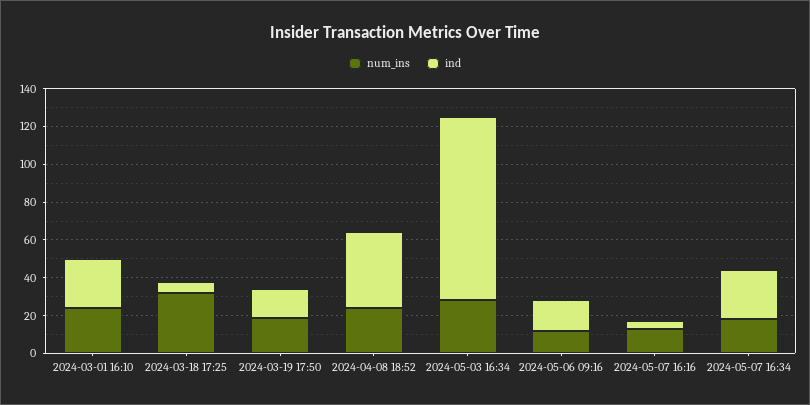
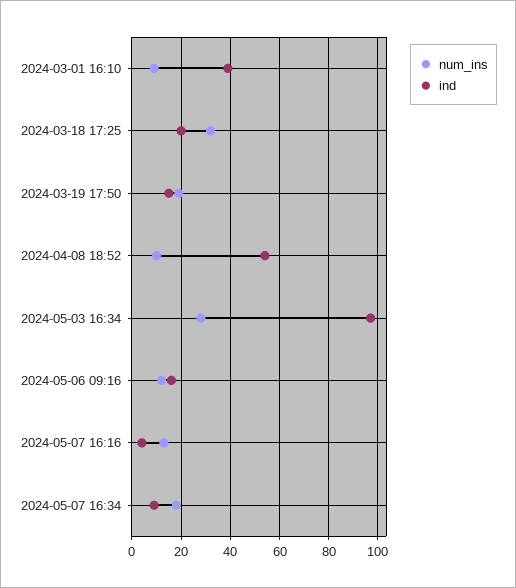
num_ins, 2024-03-01 16:10: 25 -> 10
ind, 2024-03-01 16:10: 25 -> 40
ind, 2024-03-18 17:25: 5 -> 20
num_ins, 2024-04-08 18:52: 25 -> 10
ind, 2024-04-08 18:52: 40 -> 55
ind, 2024-05-07 16:34: 25 -> 10

